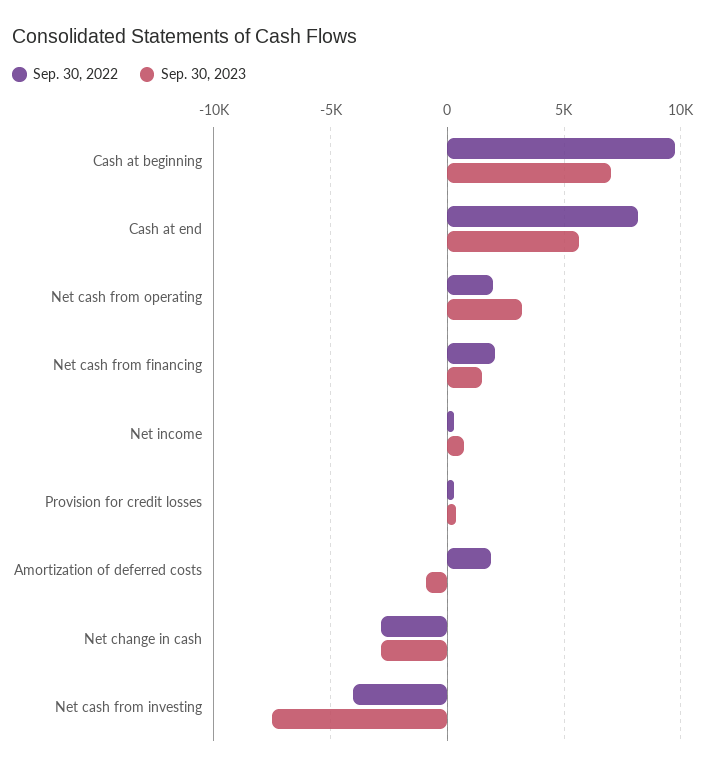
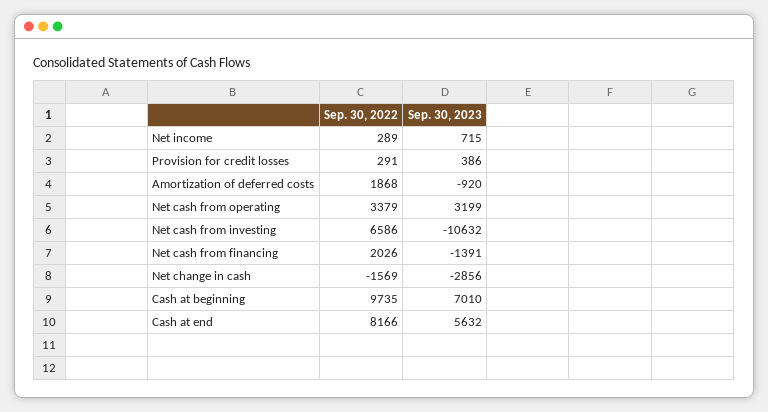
Sep. 30, 2022, Net cash from operating: 2000 -> 3379
Sep. 30, 2023, Net cash from financing: 1500 -> -1391
Sep. 30, 2022, Net change in cash: -3000 -> -1569
Sep. 30, 2022, Net cash from investing: -4000 -> 6586
Sep. 30, 2023, Net cash from investing: -7500 -> -10632

